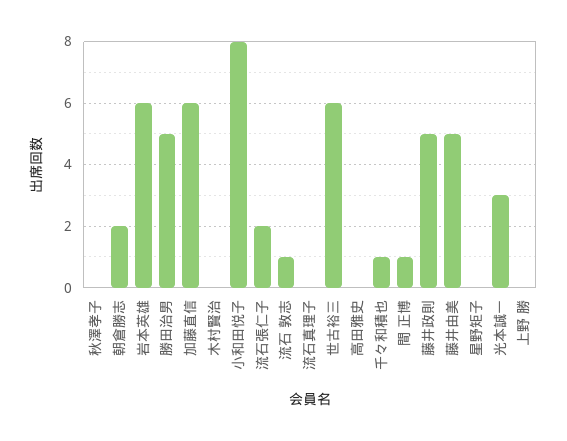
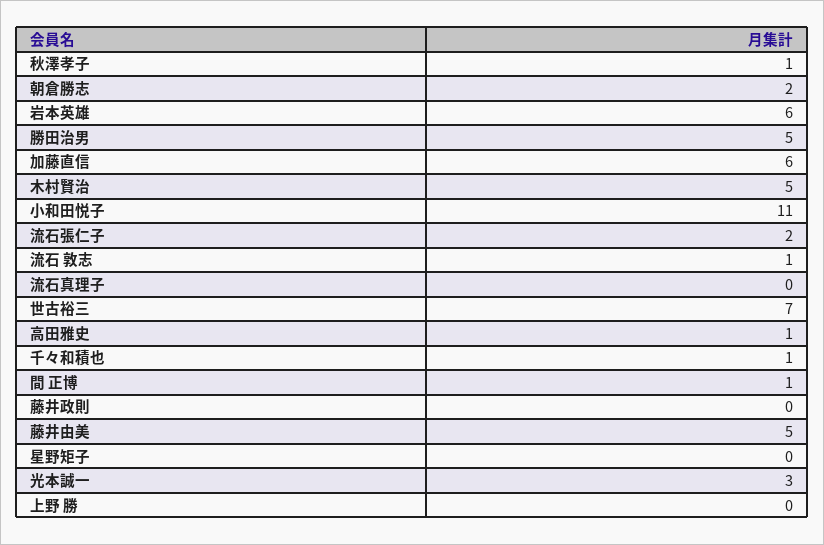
秋澤孝子: 0 -> 1
木村賢治: 0 -> 5
小和田悦子: 8 -> 11
世古裕三: 6 -> 7
高田雅史: 0 -> 1
藤井政則: 5 -> 0

